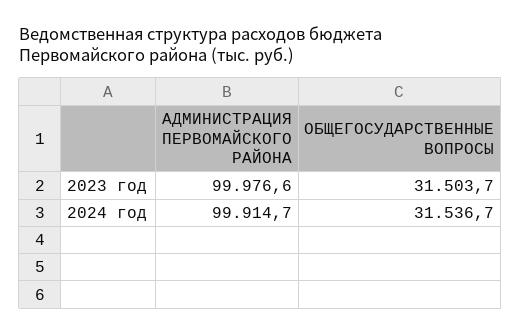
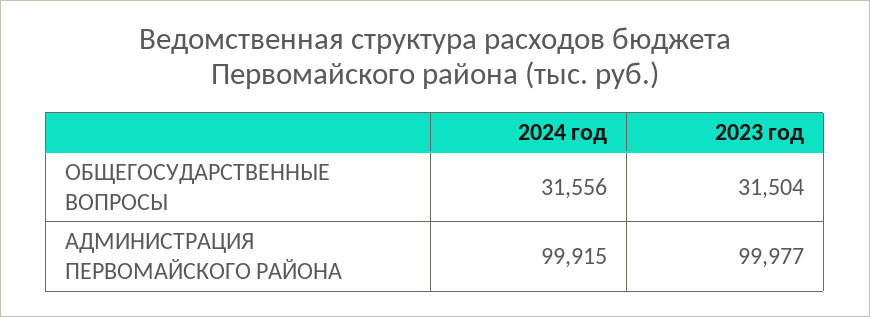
ОБЩЕГОСУДАРСТВЕННЫЕ ВОПРОСЫ, 2024 год: 31536.7 -> 31556

